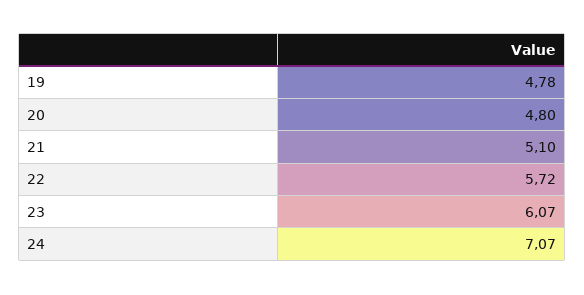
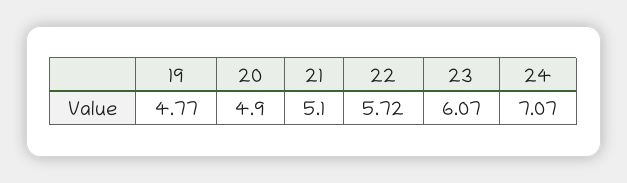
19: 4.78 -> 4.77
20: 4.8 -> 4.9

